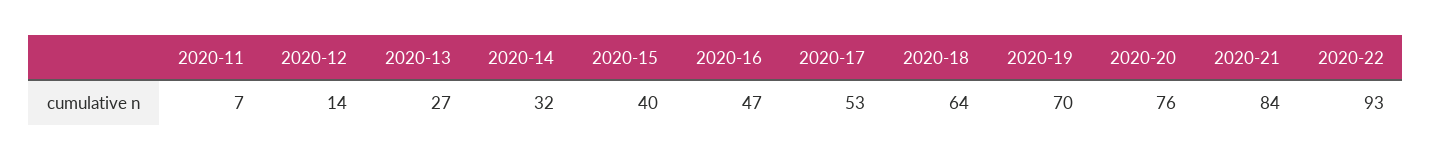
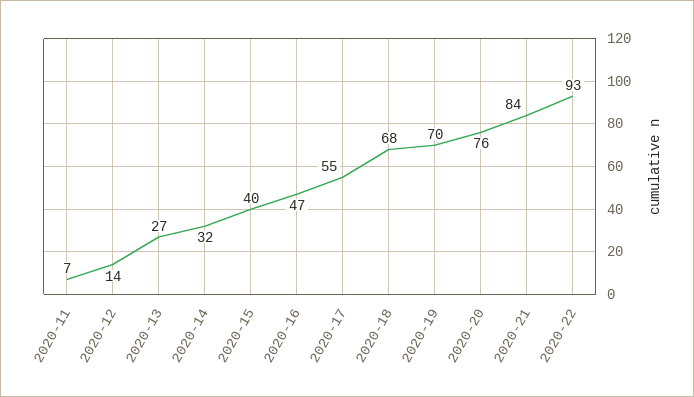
2020-17: 53 -> 55
2020-18: 64 -> 68

